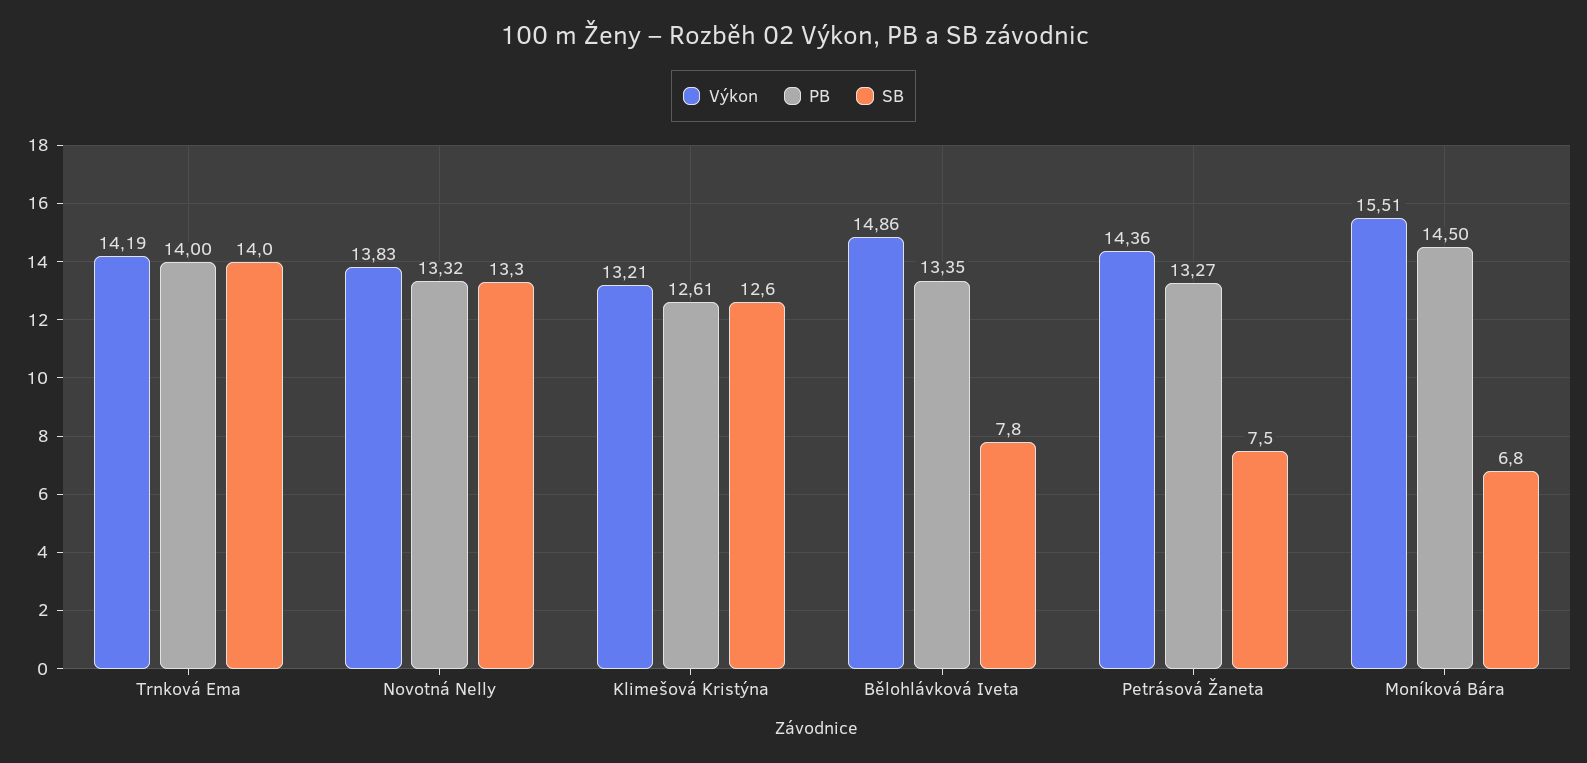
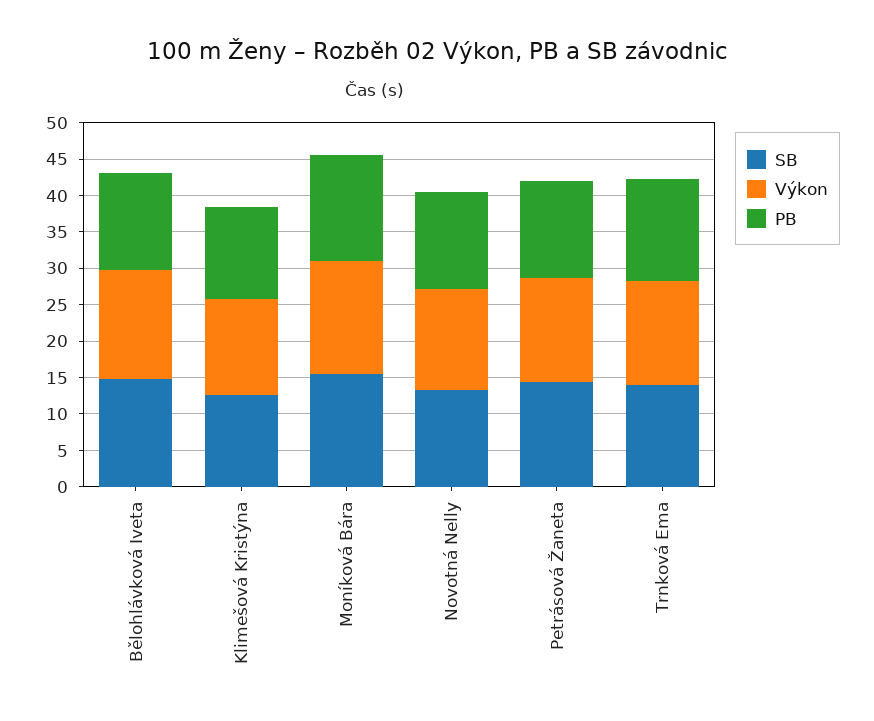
SB, Bělohlávková Iveta: 7.8 -> 15
SB, Petrásová Žaneta: 7.5 -> 15
SB, Moníková Bára: 6.8 -> 15

